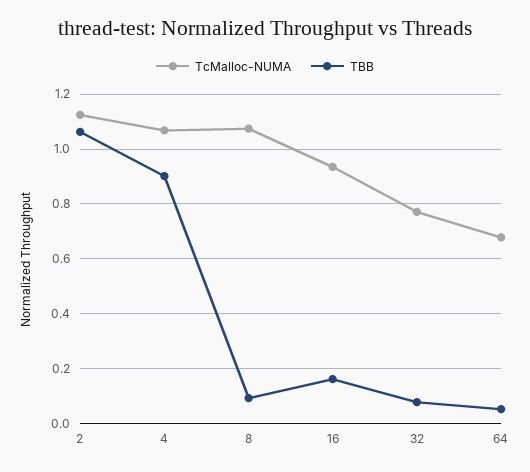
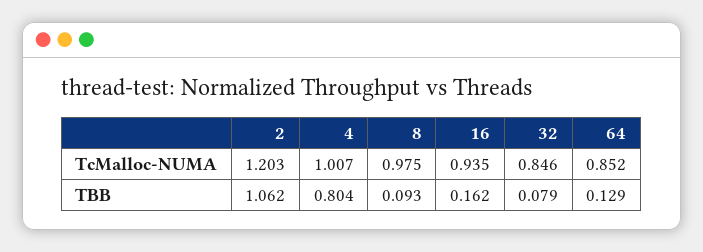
TcMalloc-NUMA, 2: 1.125 -> 1.203
TcMalloc-NUMA, 4: 1.075 -> 1.007
TBB, 4: 0.9 -> 0.804
TcMalloc-NUMA, 8: 1.075 -> 0.975
TcMalloc-NUMA, 32: 0.775 -> 0.846
TcMalloc-NUMA, 64: 0.675 -> 0.852
TBB, 64: 0.05 -> 0.129

